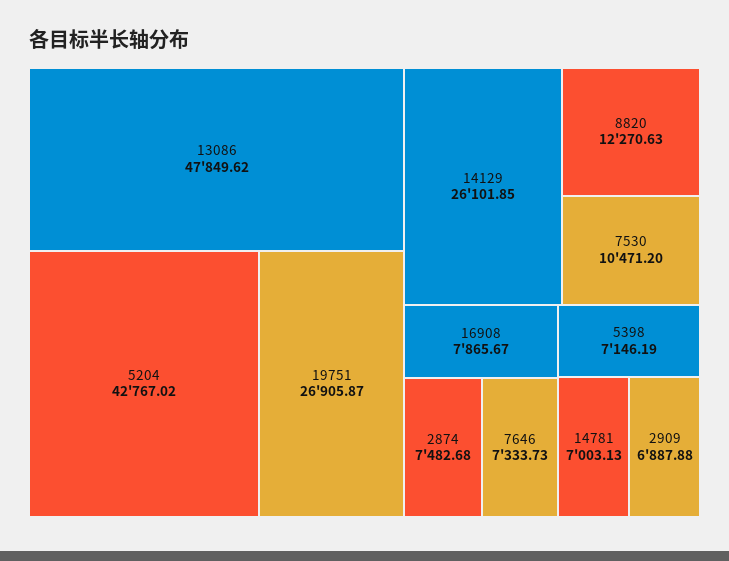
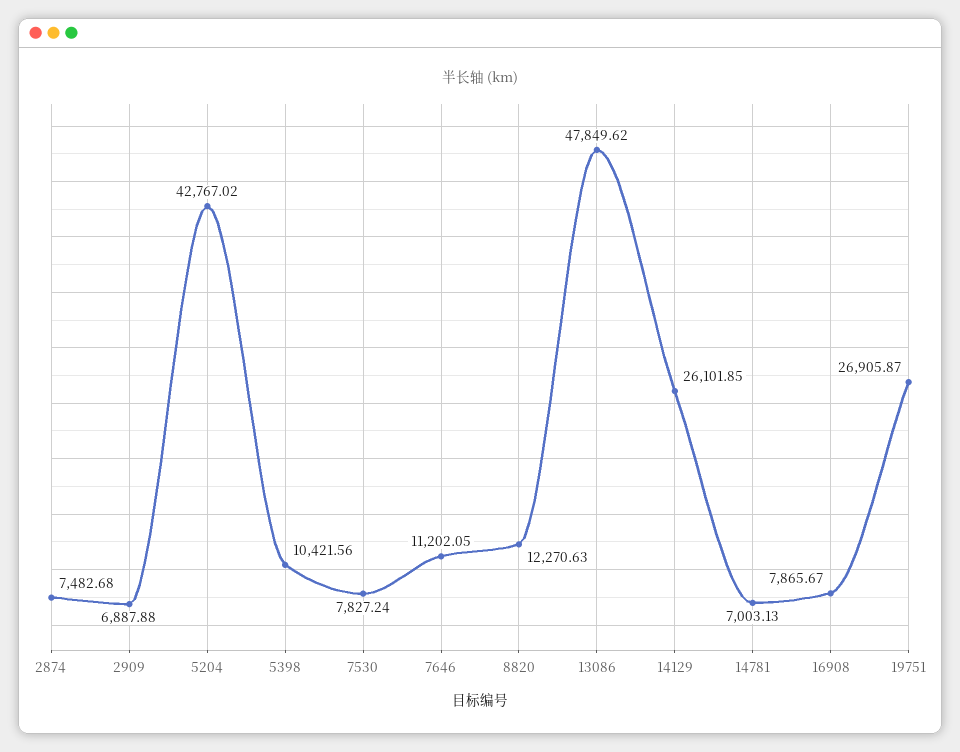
7530: 10471.2 -> 7827.24
7646: 7333.73 -> 11202.05
5398: 7146.19 -> 10421.56

